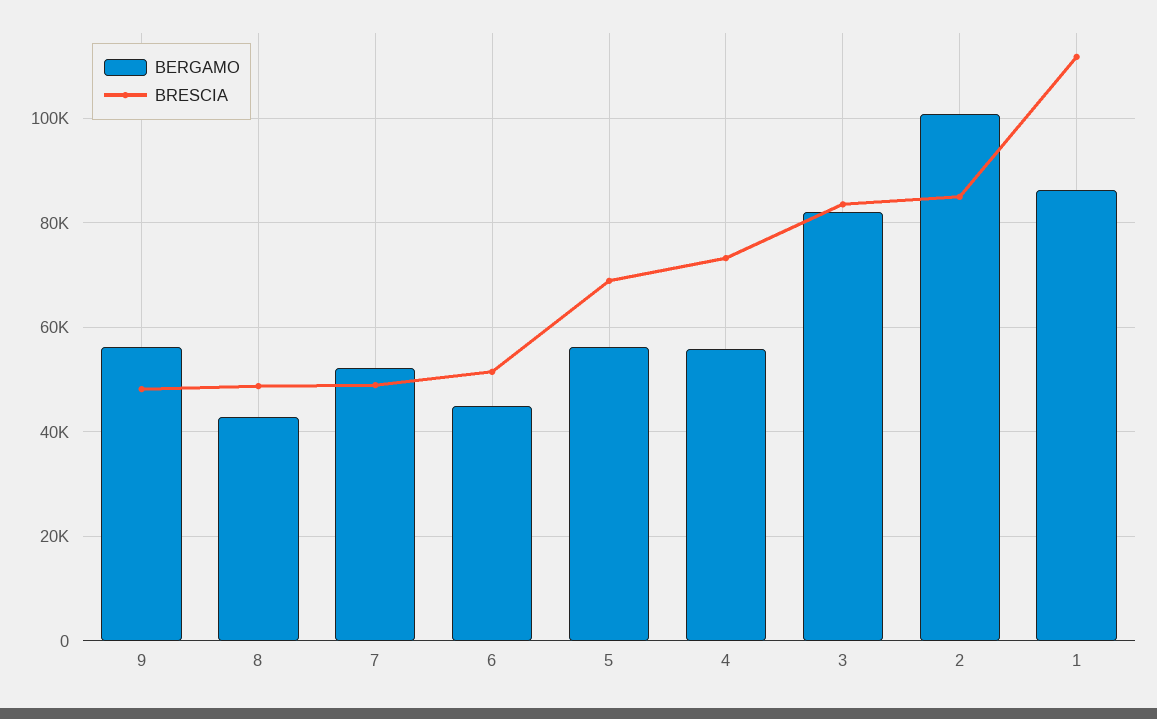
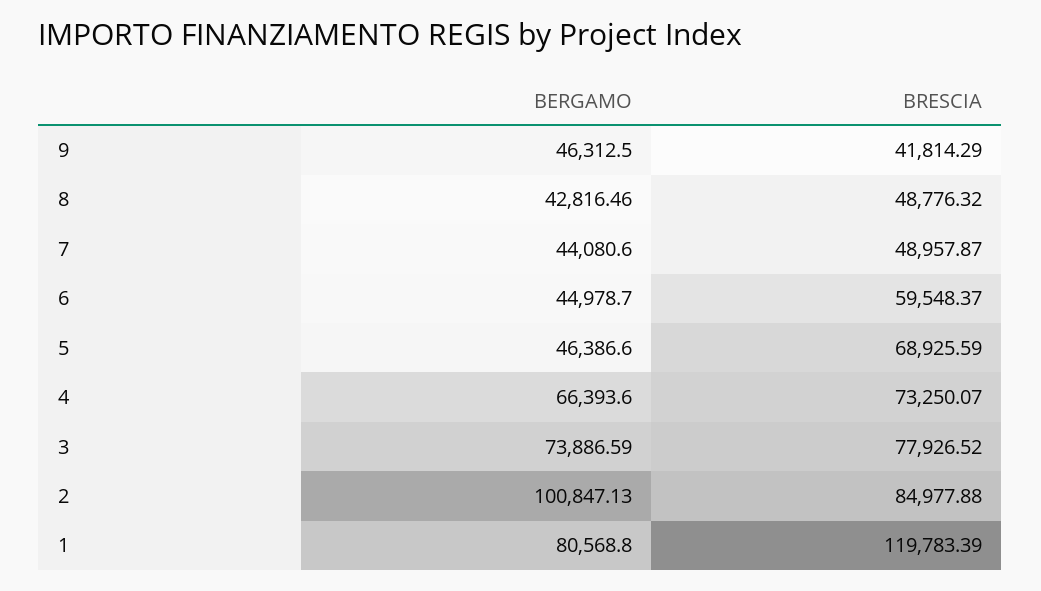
BERGAMO, 9: 56000 -> 46312.5
BRESCIA, 9: 48000 -> 41814.29
BERGAMO, 7: 52000 -> 44080.6
BRESCIA, 6: 52000 -> 59548.37
BERGAMO, 5: 56000 -> 46386.6
BERGAMO, 4: 56000 -> 66393.6
BERGAMO, 3: 82000 -> 73886.59
BRESCIA, 3: 84000 -> 77926.52
BERGAMO, 1: 86000 -> 80568.8
BRESCIA, 1: 112000 -> 119783.39

